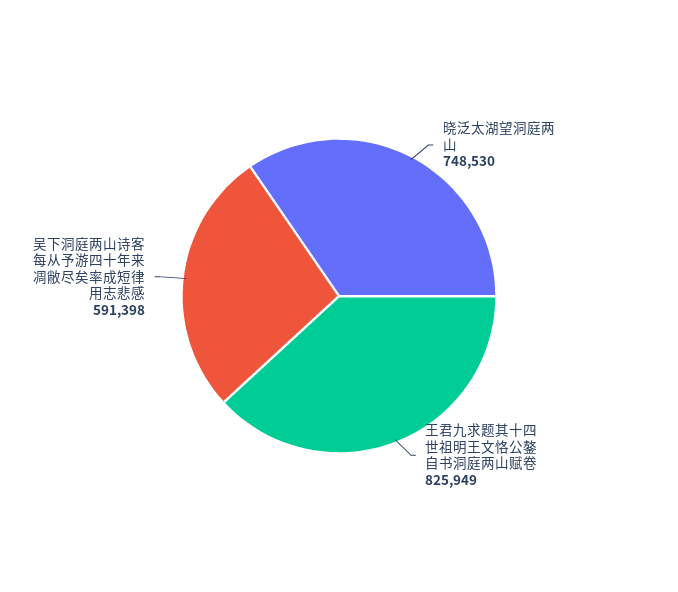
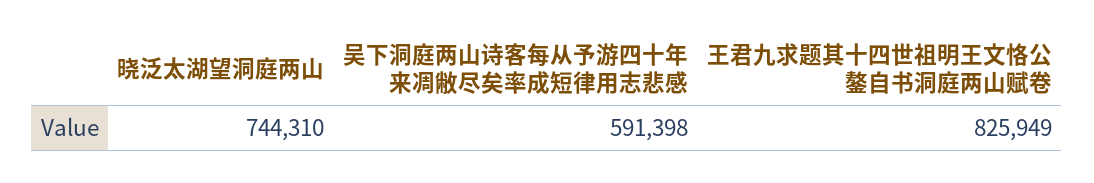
晓泛太湖望洞庭两山: 748530 -> 744310

